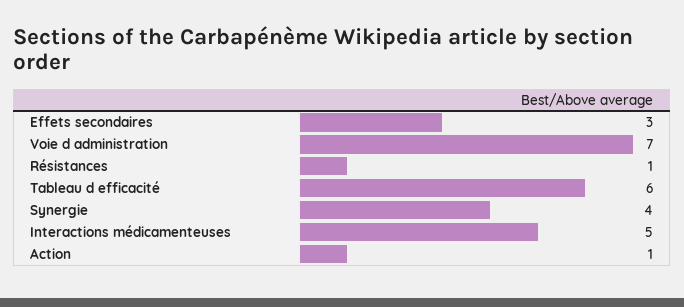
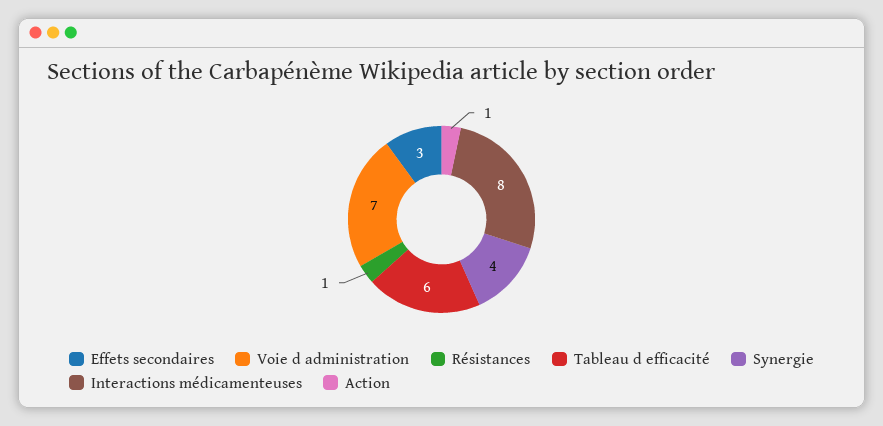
Interactions médicamenteuses: 5 -> 8

